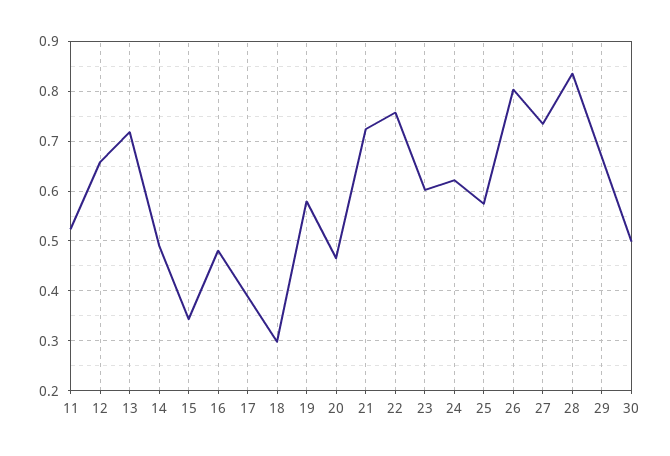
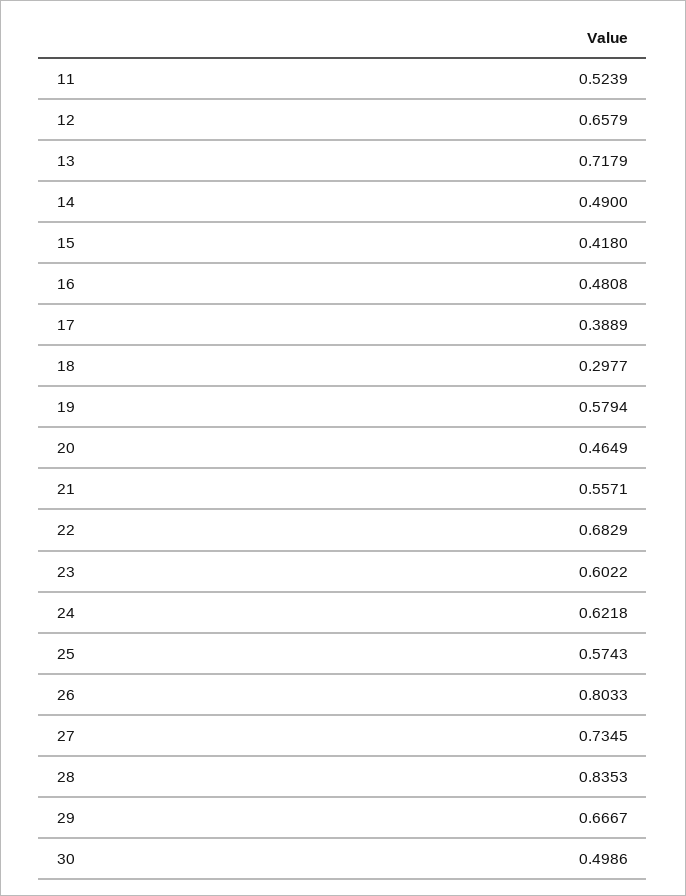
15: 0.34 -> 0.418
21: 0.72 -> 0.5571
22: 0.76 -> 0.6829

